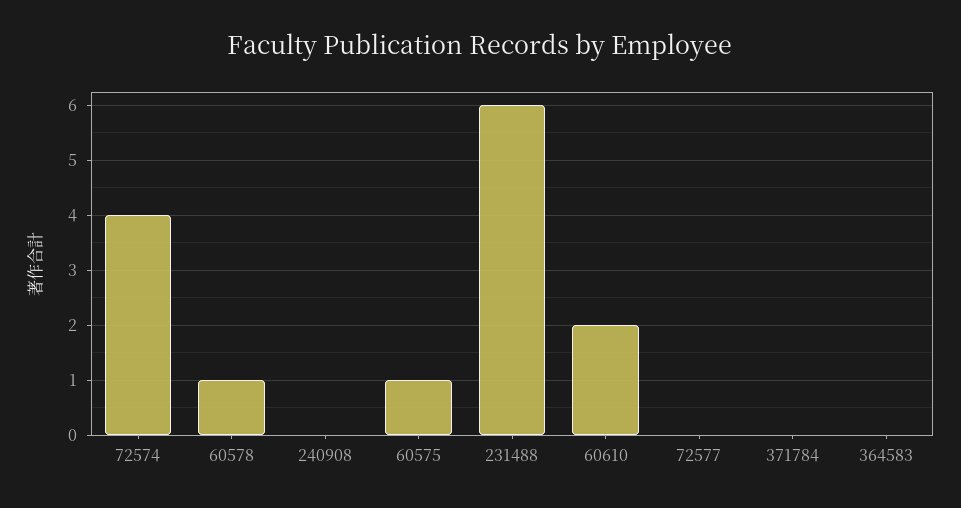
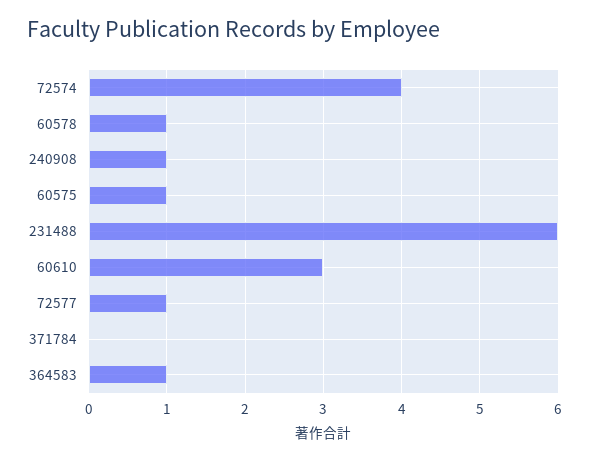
240908: 0 -> 1
60610: 2 -> 3
72577: 0 -> 1
364583: 0 -> 1

